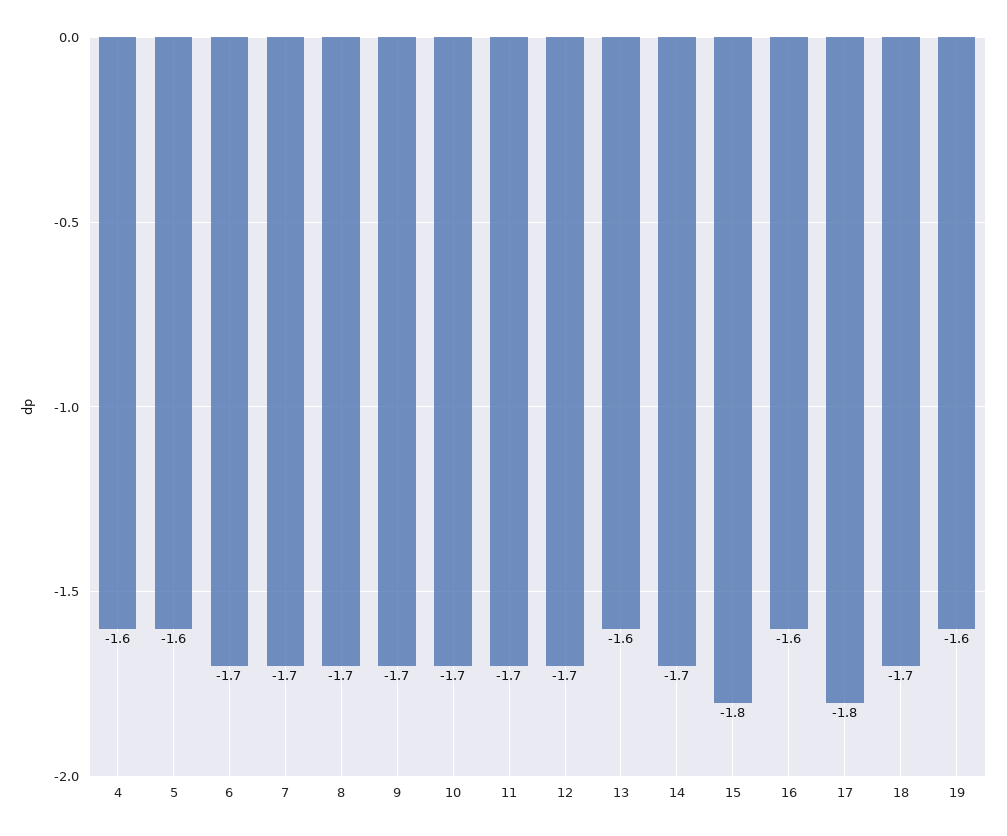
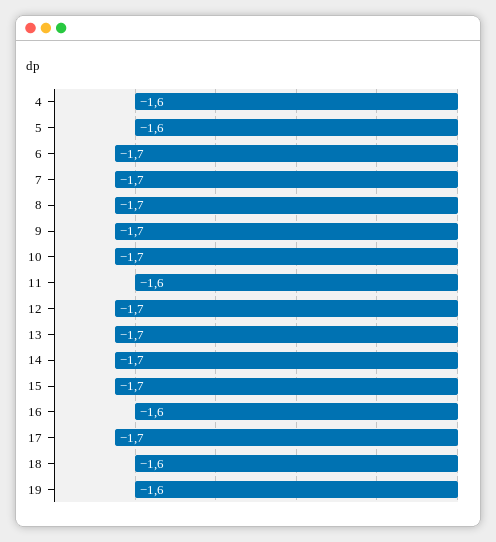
11: -1.7 -> -1.6
13: -1.6 -> -1.7
15: -1.8 -> -1.7
17: -1.8 -> -1.7
18: -1.7 -> -1.6

